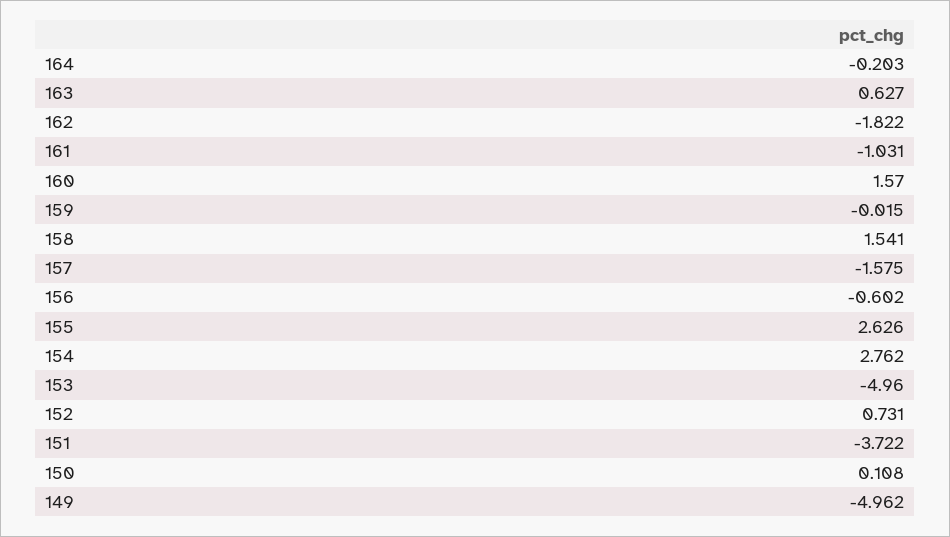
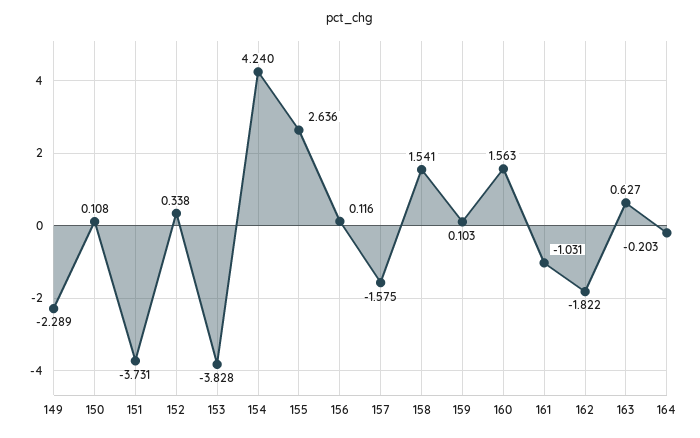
160: 1.57 -> 1.563
159: -0.015 -> 0.103
156: -0.602 -> 0.116
155: 2.626 -> 2.636
154: 2.762 -> 4.24
153: -4.96 -> -3.828
152: 0.731 -> 0.338
151: -3.722 -> -3.731
149: -4.962 -> -2.289

